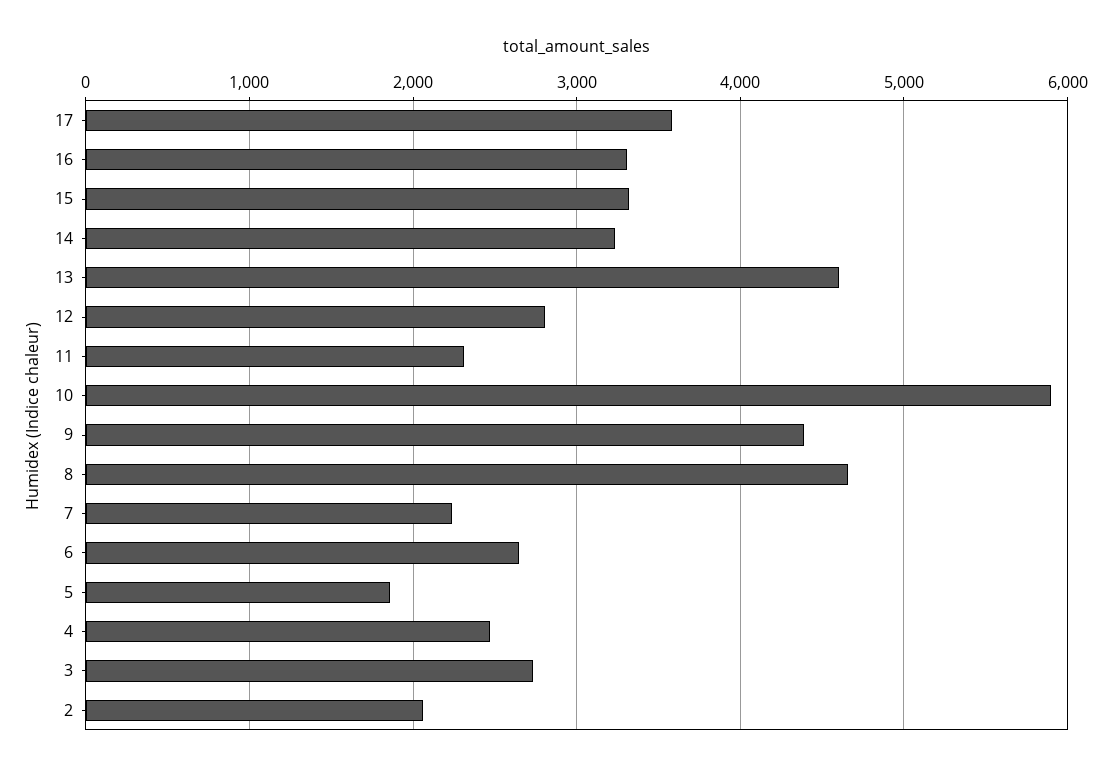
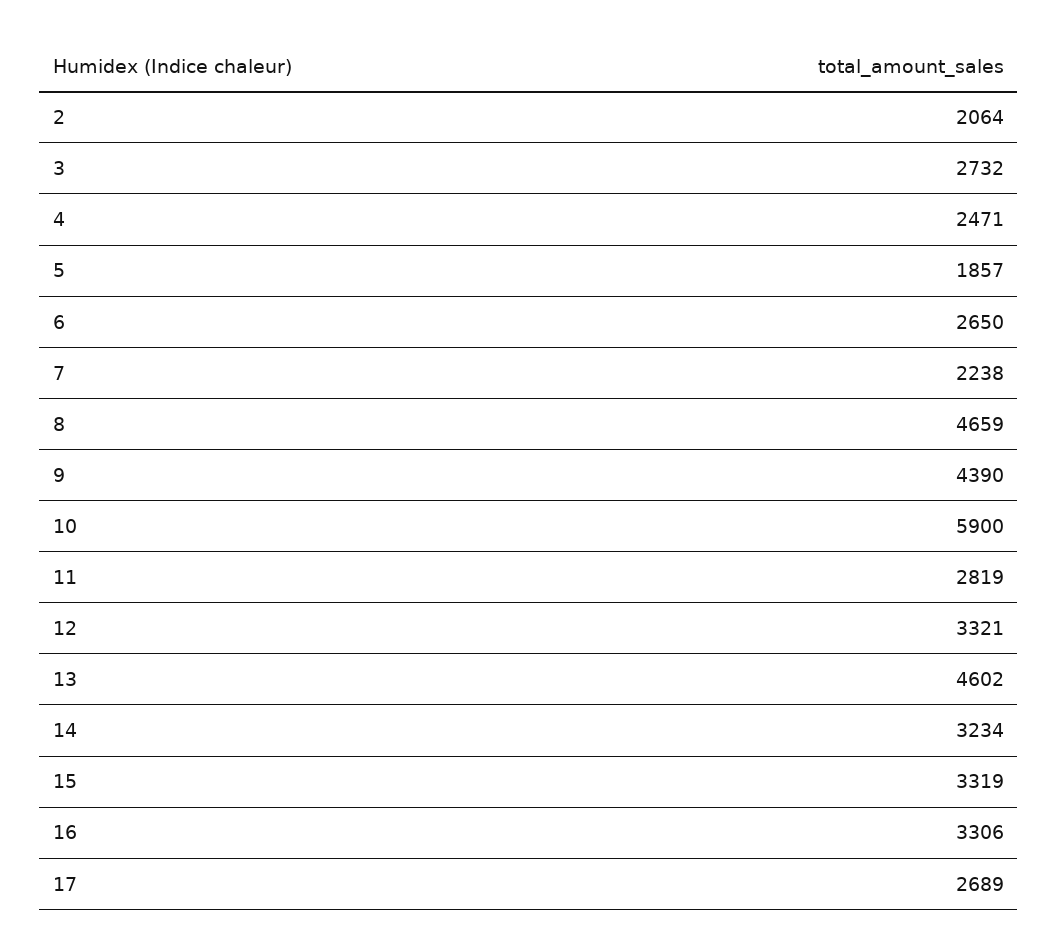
17: 3600 -> 2689
12: 2800 -> 3321
11: 2300 -> 2819

